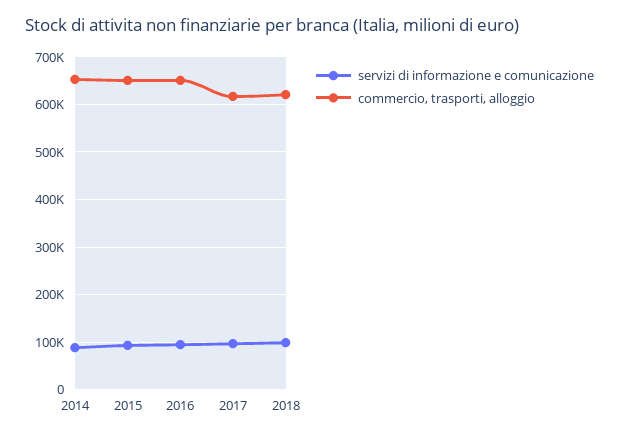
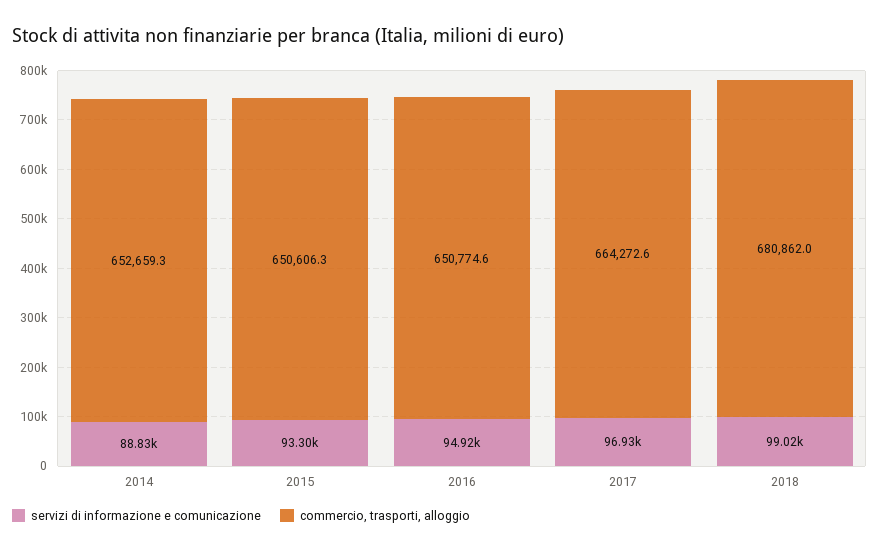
commercio, trasporti, alloggio, 2017: 620000 -> 664272.6
commercio, trasporti, alloggio, 2018: 620000 -> 680862

